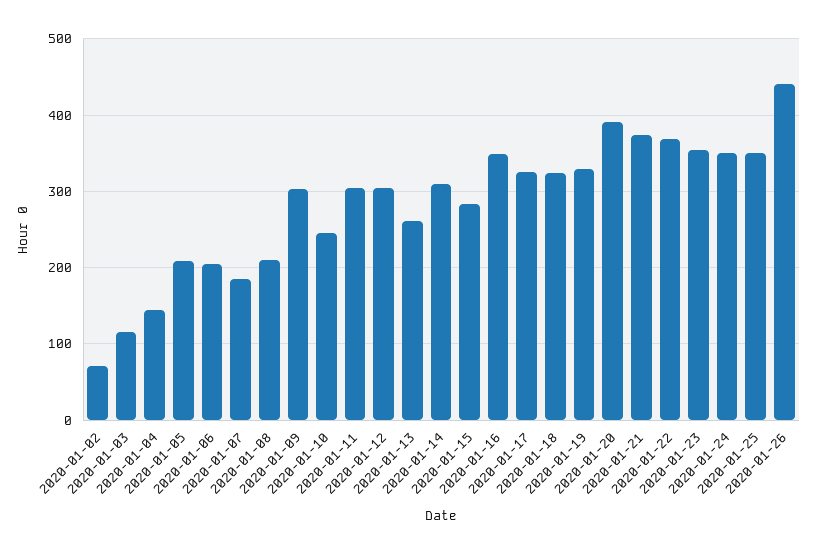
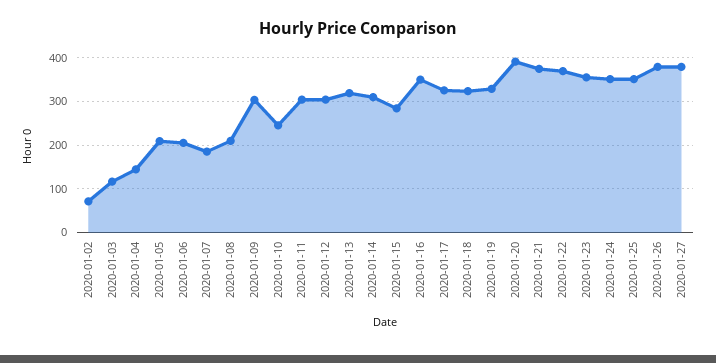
2020-01-13: 260 -> 320
2020-01-26: 440 -> 380
2020-01-27: none -> 380

